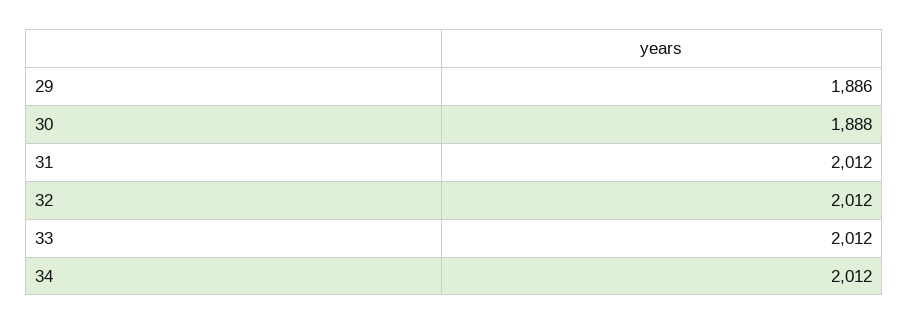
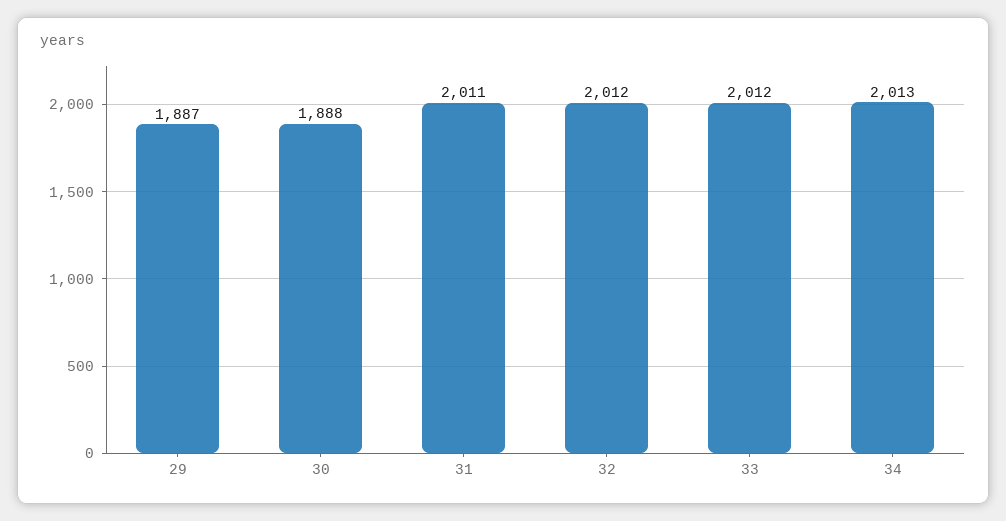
29: 1886 -> 1887
31: 2012 -> 2011
34: 2012 -> 2013

